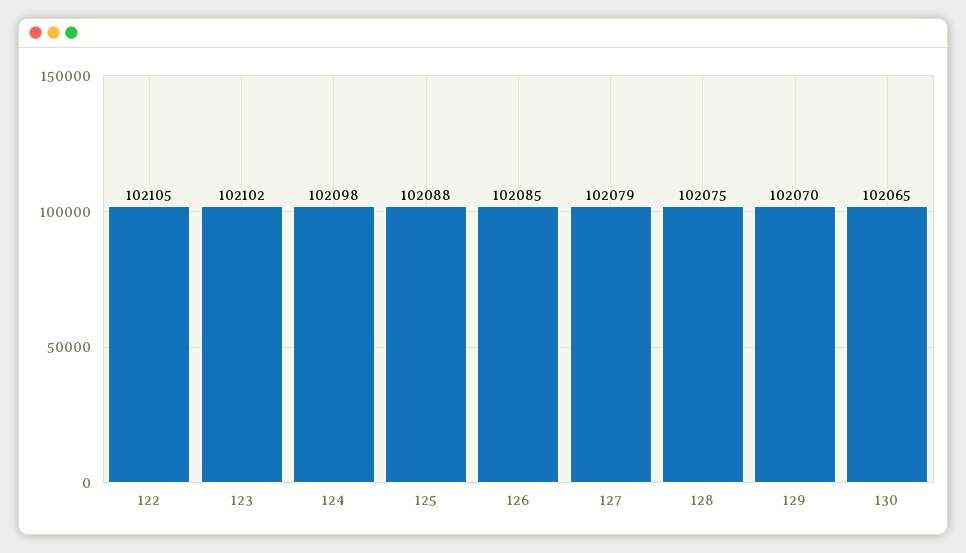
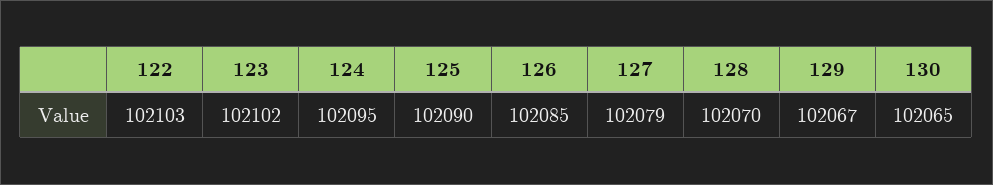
122: 102105 -> 102103
124: 102098 -> 102095
125: 102088 -> 102090
128: 102075 -> 102070
129: 102070 -> 102067

